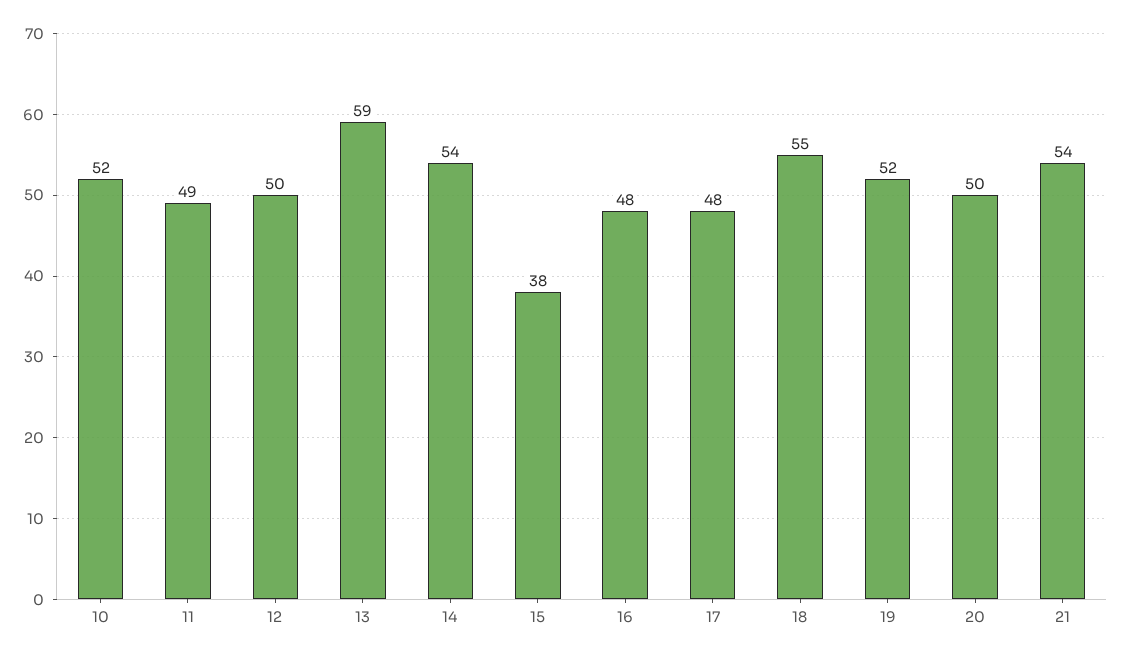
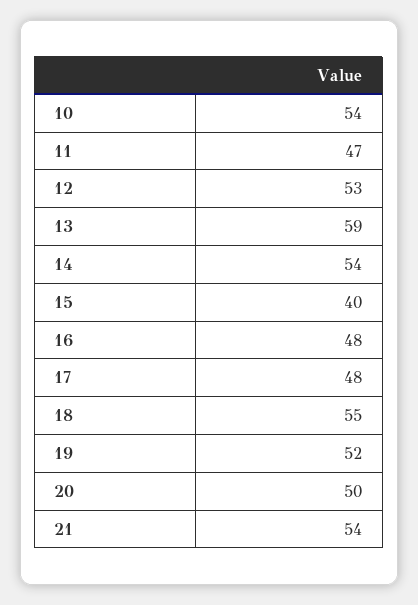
10: 52 -> 54
11: 49 -> 47
12: 50 -> 53
15: 38 -> 40

